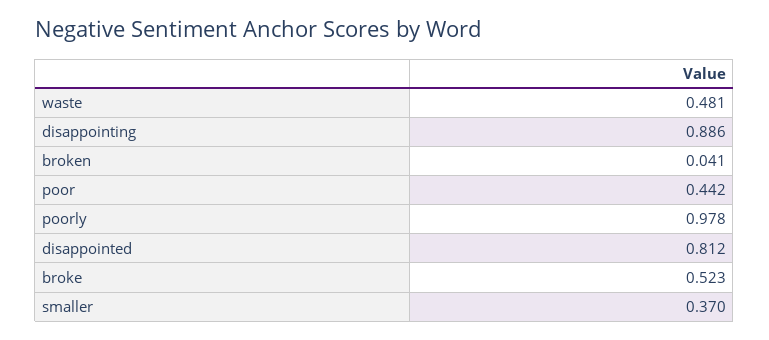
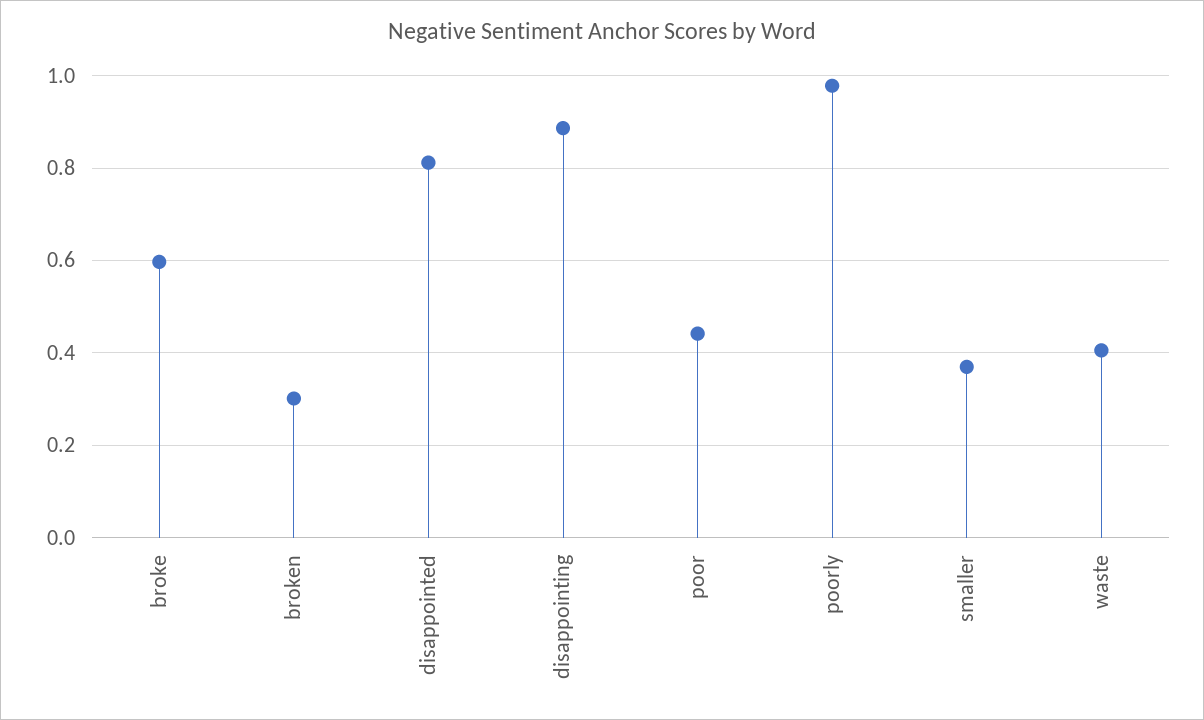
waste: 0.481 -> 0.4
broken: 0.041 -> 0.3
broke: 0.523 -> 0.6

